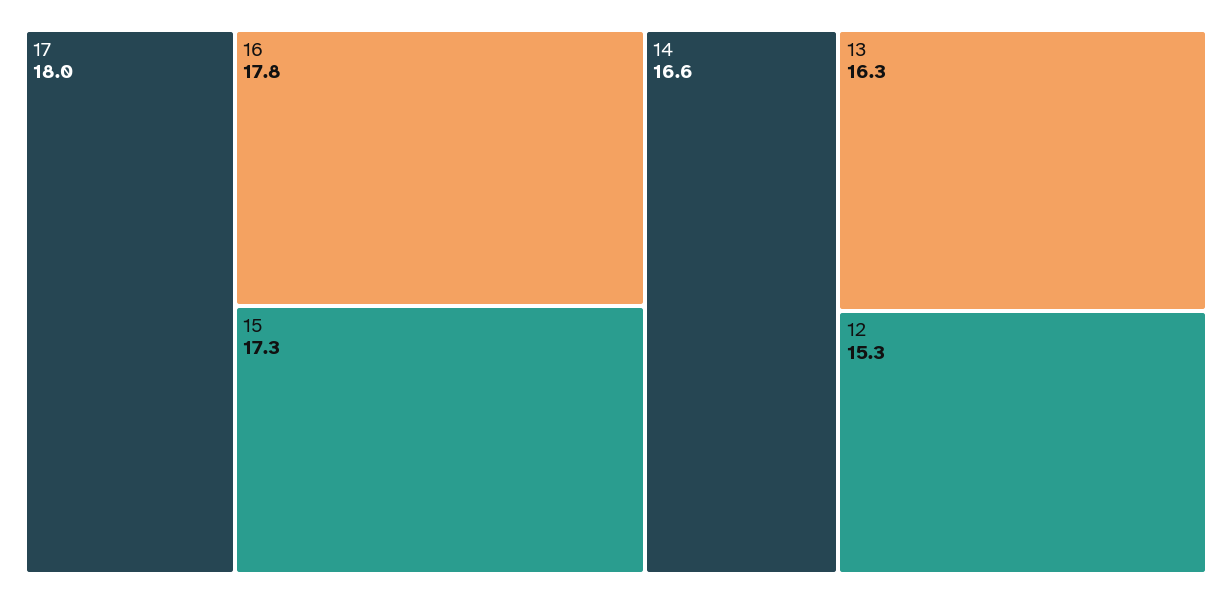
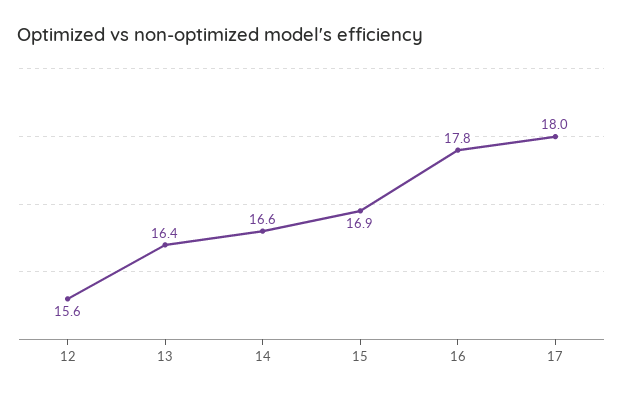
15: 17.3 -> 16.9
13: 16.3 -> 16.4
12: 15.3 -> 15.6

